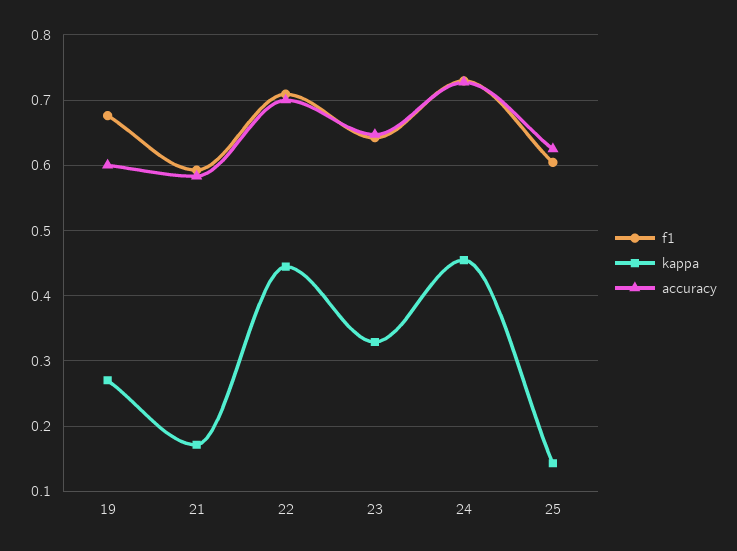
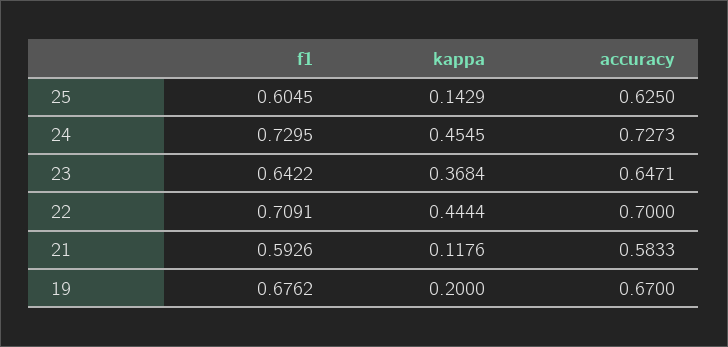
kappa, 19: 0.27 -> 0.2
accuracy, 19: 0.6 -> 0.67
kappa, 21: 0.17 -> 0.1176
kappa, 23: 0.33 -> 0.3684

